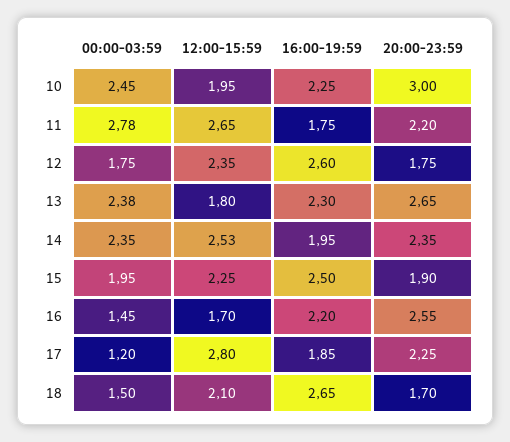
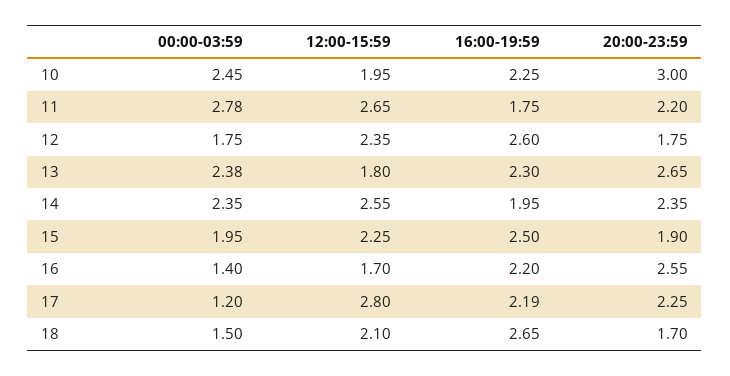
12:00-15:59, 14: 2.53 -> 2.55
00:00-03:59, 16: 1.45 -> 1.4
16:00-19:59, 17: 1.85 -> 2.19

